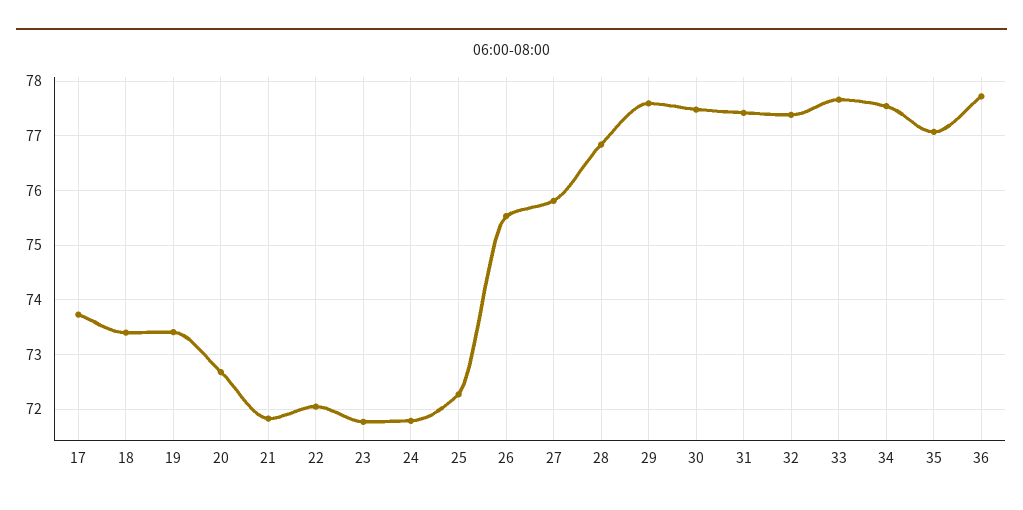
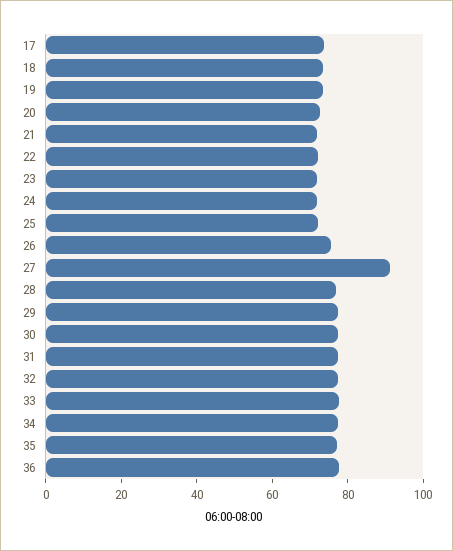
27: 75.8 -> 90

